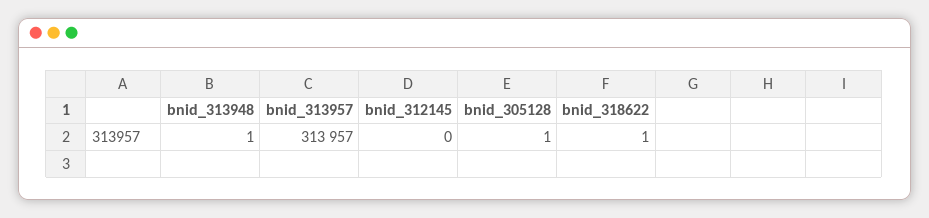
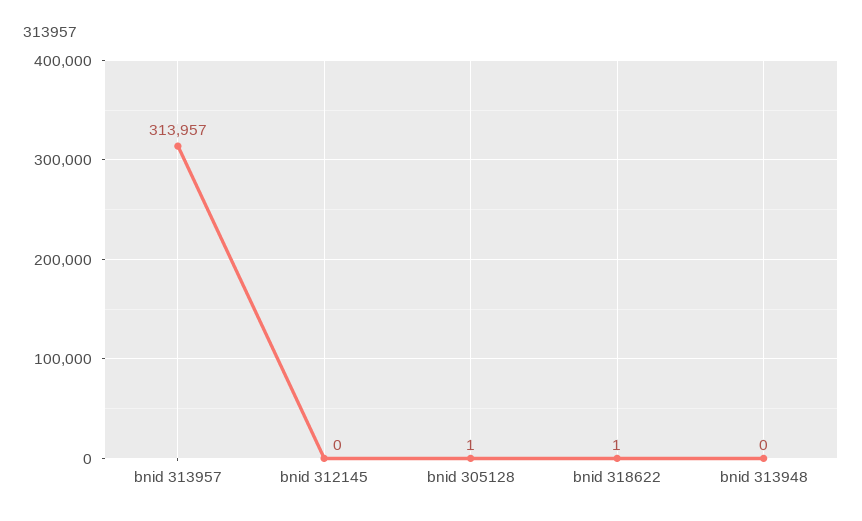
bnid_313948: 1 -> 0

